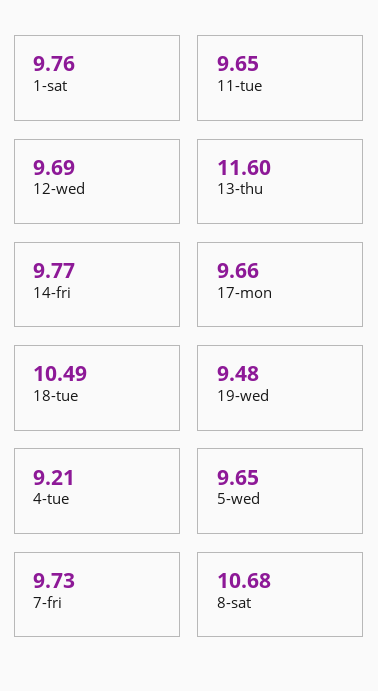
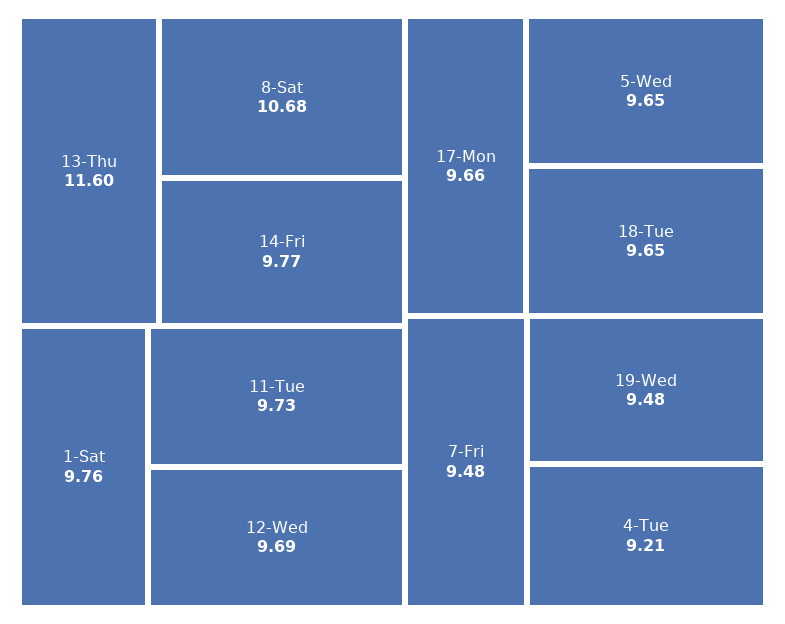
11-tue: 9.65 -> 9.73
18-tue: 10.49 -> 9.65
7-fri: 9.73 -> 9.48

